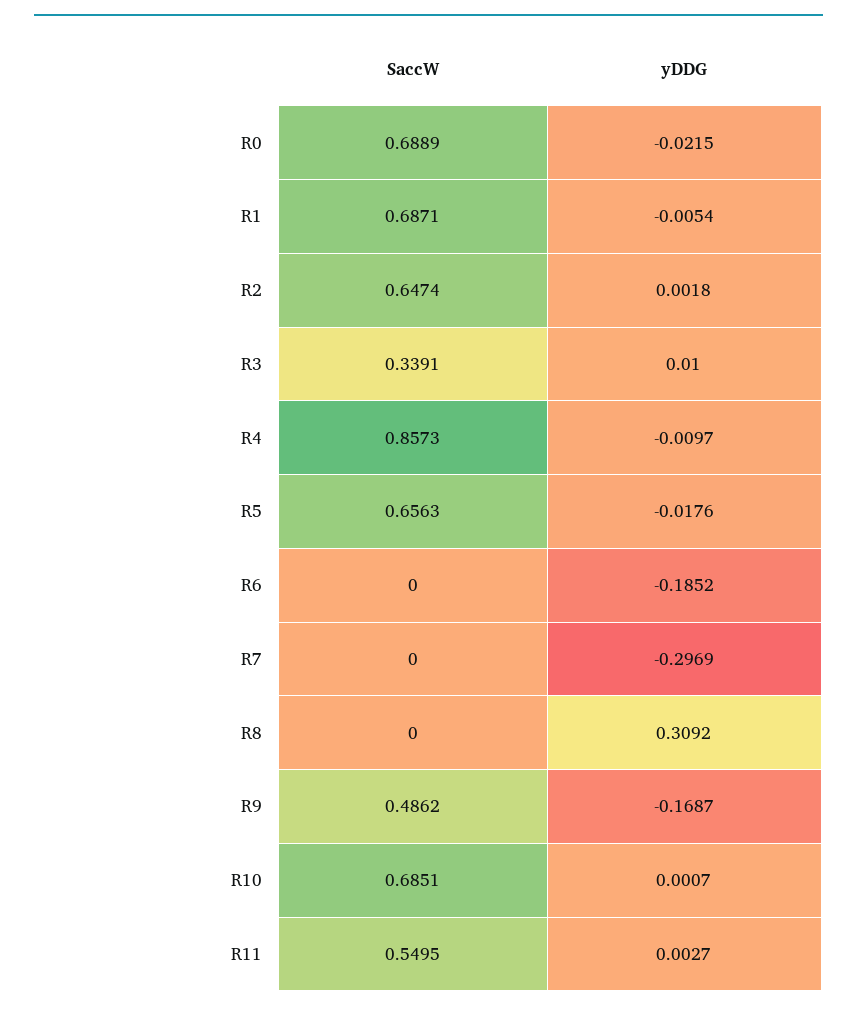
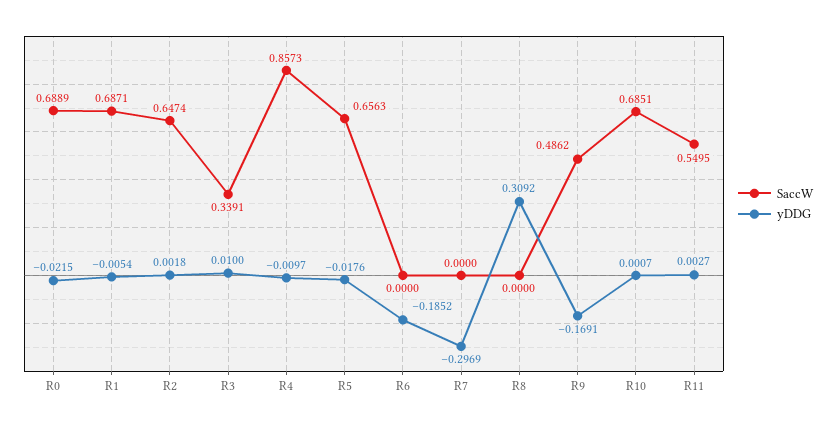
yDDG, R9: -0.1687 -> -0.1691

